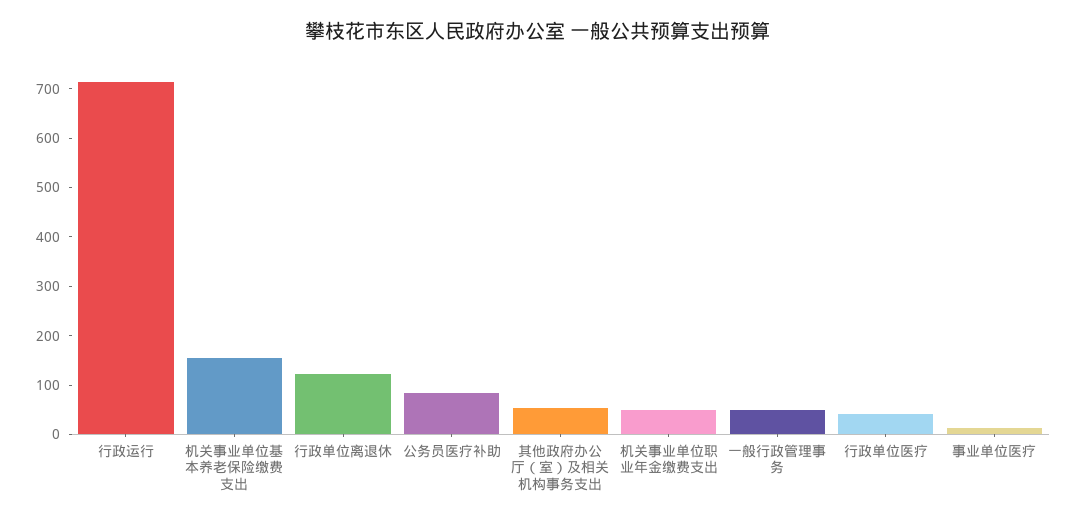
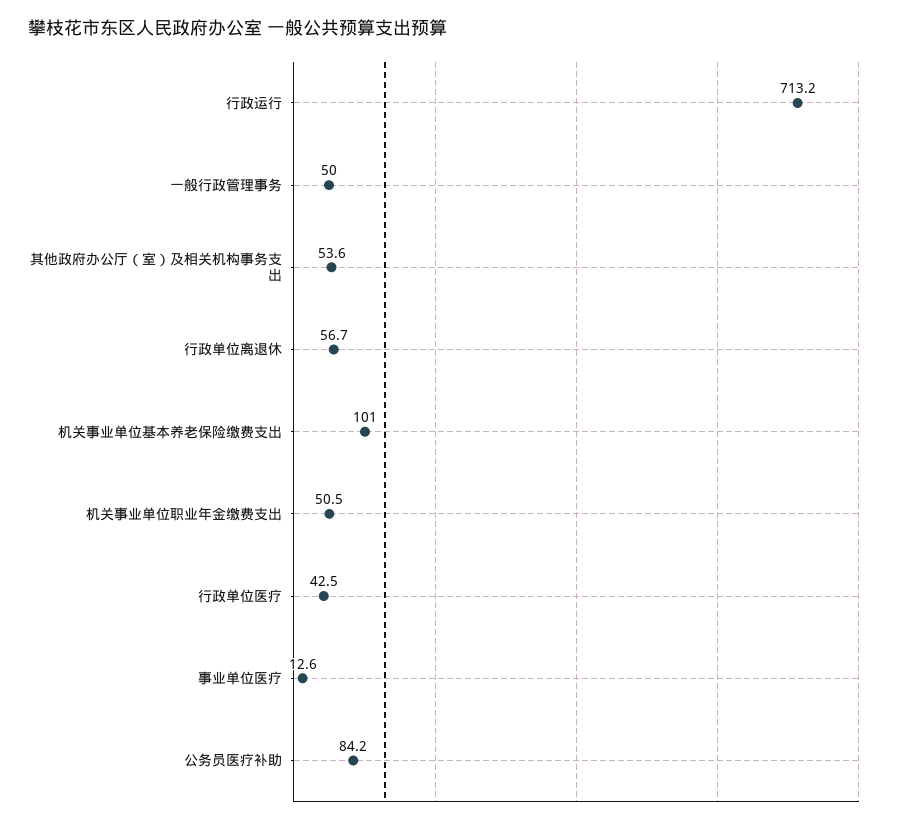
机关事业单位基本养老保险缴费支出: 160 -> 101
行政单位离退休: 120 -> 56.7

